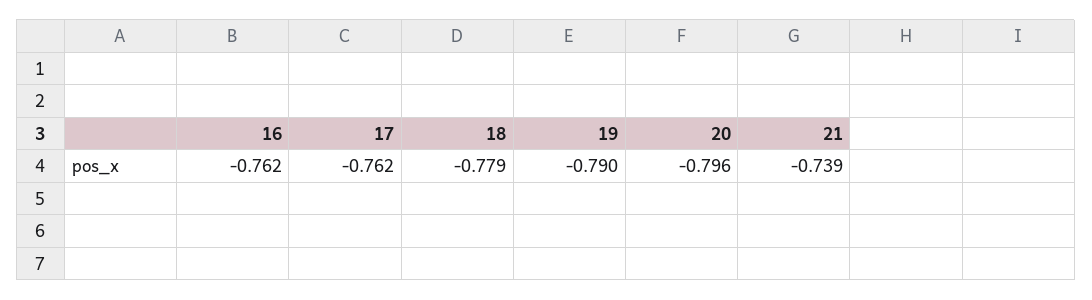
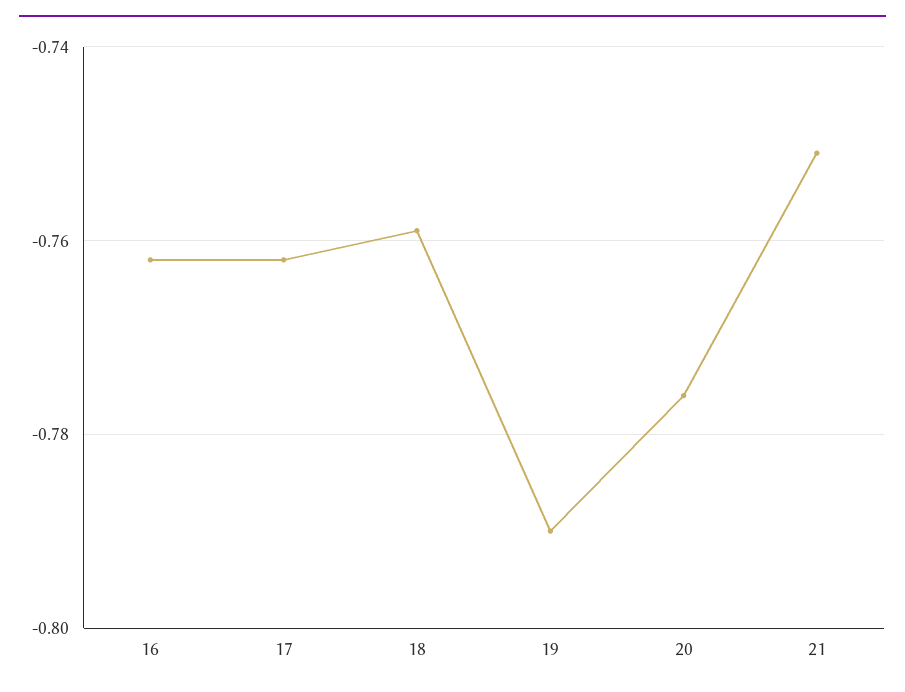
18: -0.779 -> -0.76
20: -0.796 -> -0.775
21: -0.739 -> -0.75

